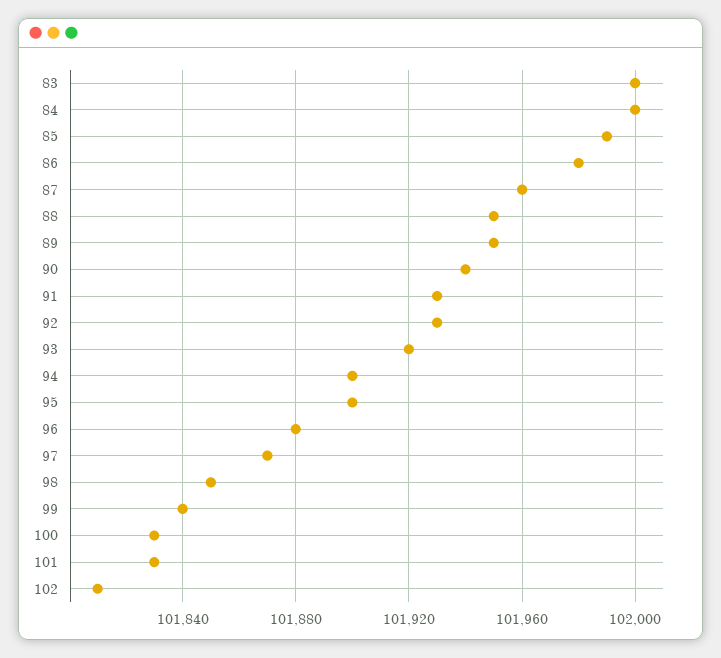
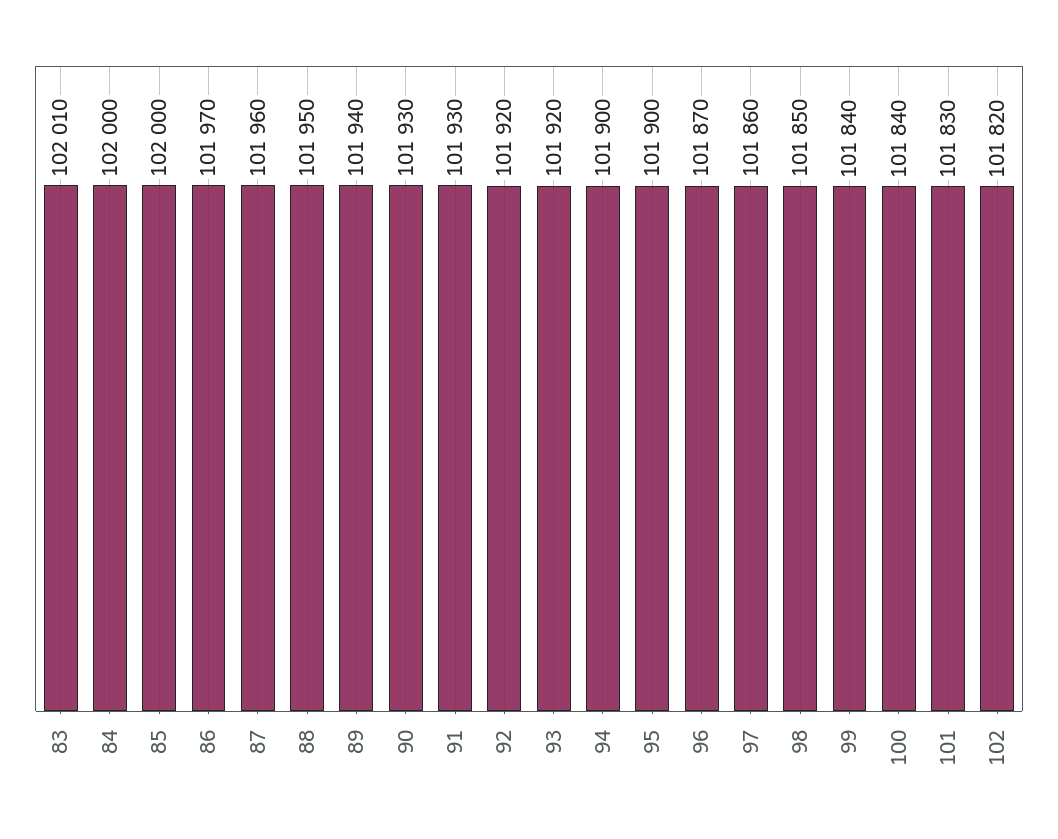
83: 102000 -> 102010
85: 101990 -> 102000
86: 101980 -> 101970
89: 101950 -> 101940
90: 101940 -> 101930
92: 101930 -> 101920
96: 101880 -> 101870
97: 101870 -> 101860
100: 101830 -> 101840
102: 101810 -> 101820

